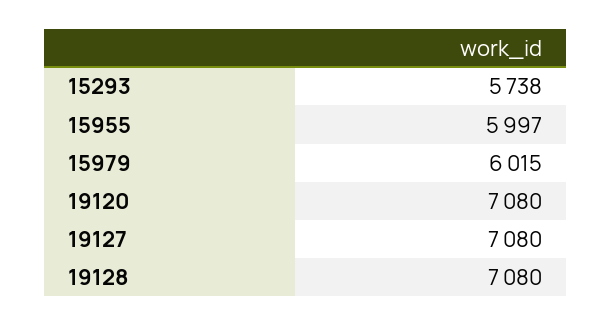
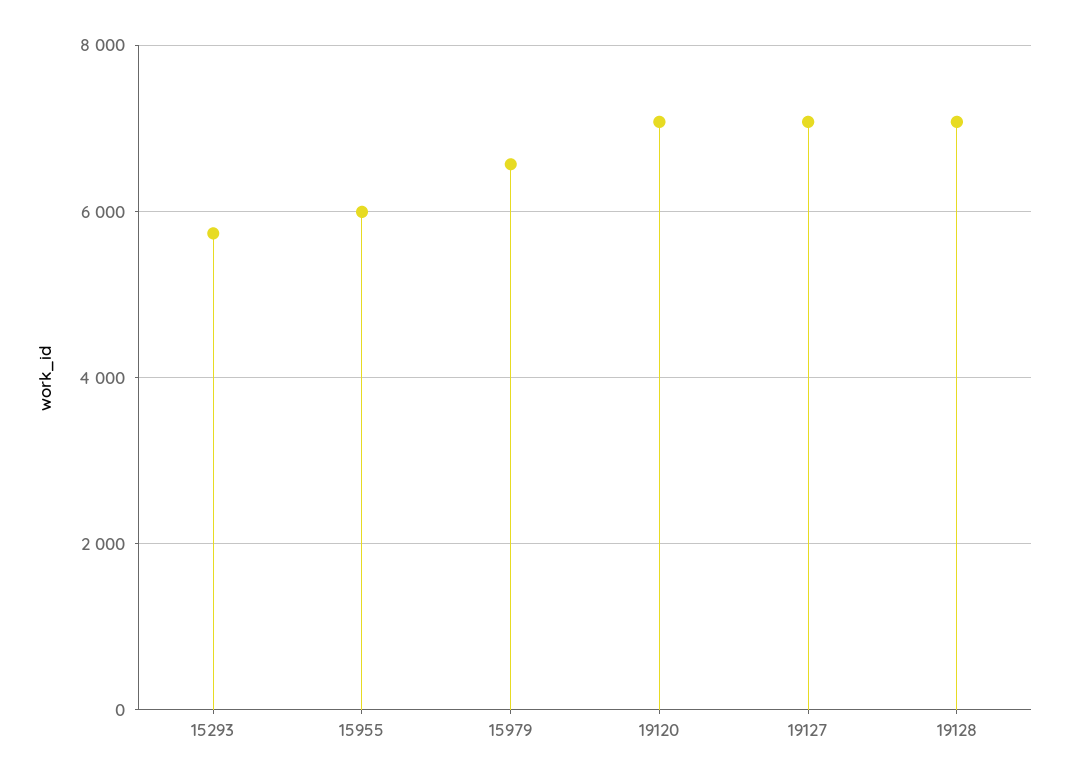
15979: 6015 -> 6600

